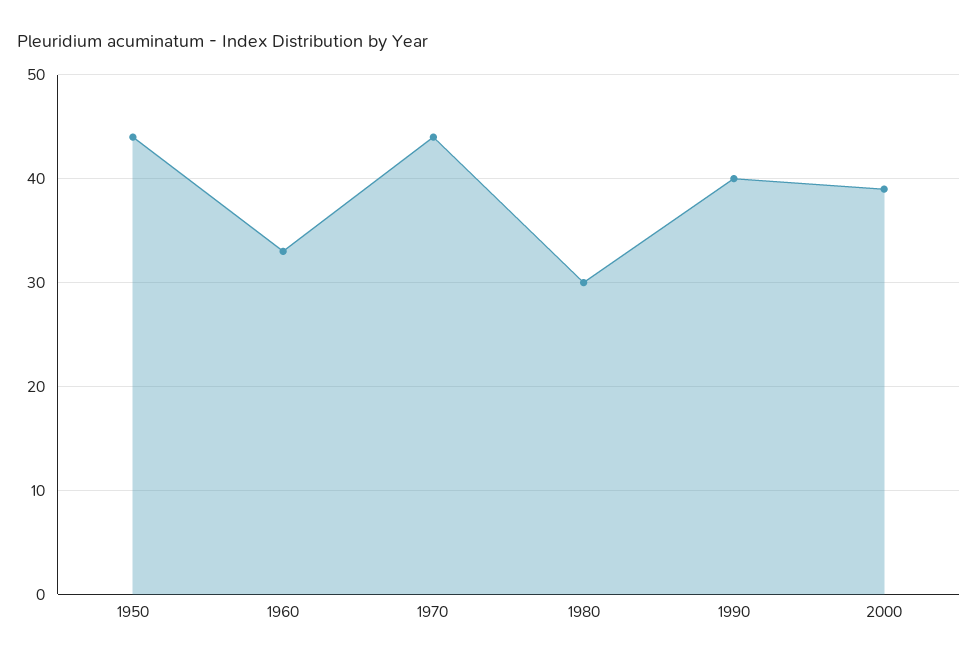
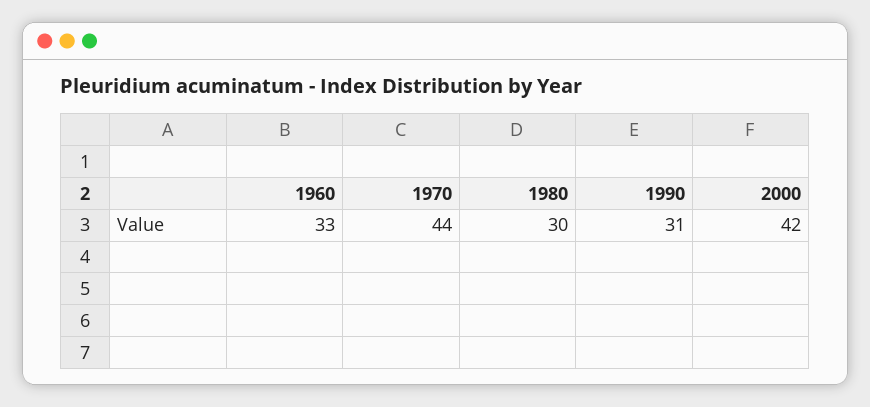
1950: 44 -> none
1990: 40 -> 31
2000: 39 -> 42

